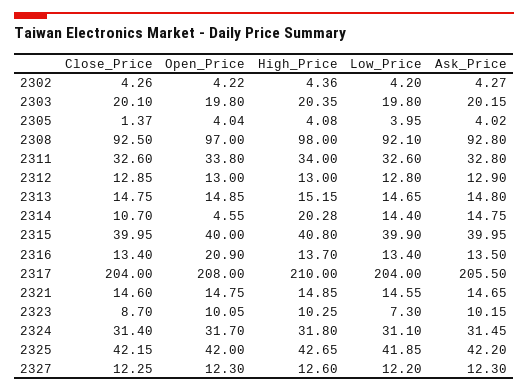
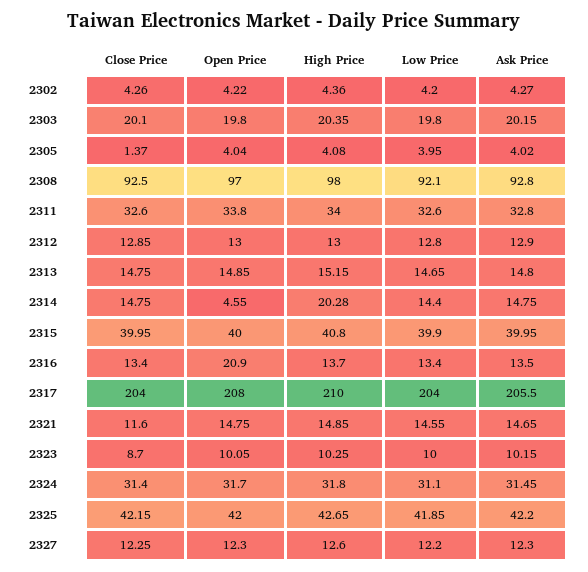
Close_Price, 2314: 10.7 -> 14.75
Close_Price, 2321: 14.6 -> 11.6
Low_Price, 2323: 7.3 -> 10

